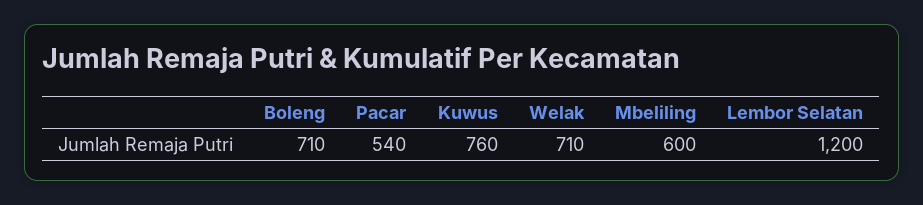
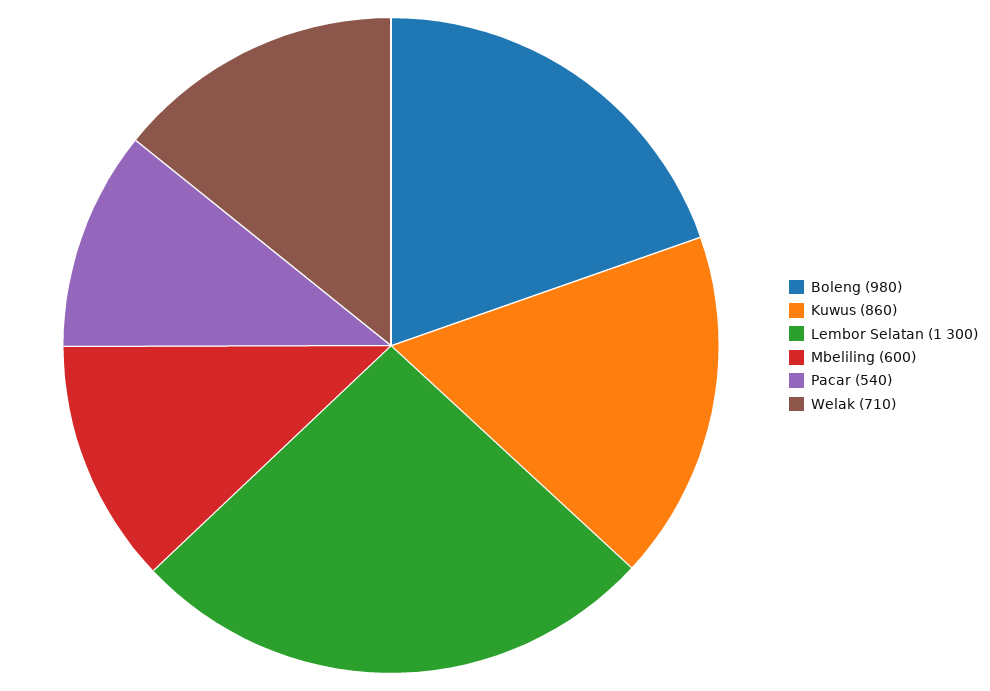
Boleng: 710 -> 980
Kuwus: 760 -> 860
Lembor Selatan: 1200 -> 1300

